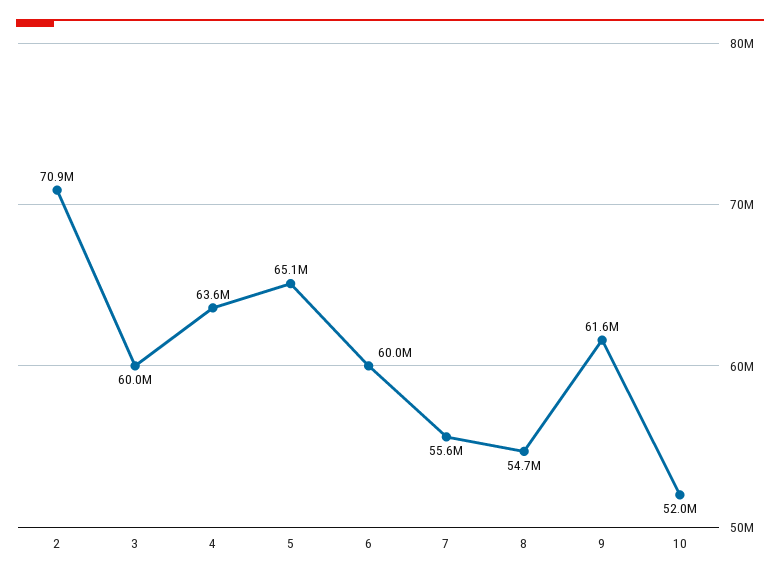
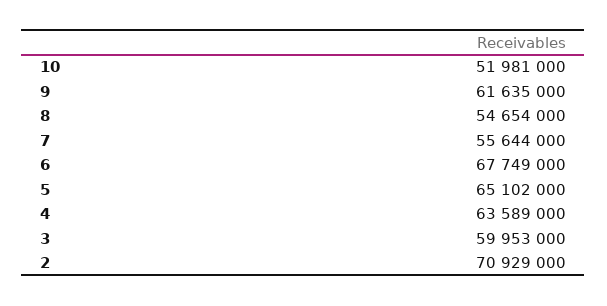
6: 60000000 -> 67749000

